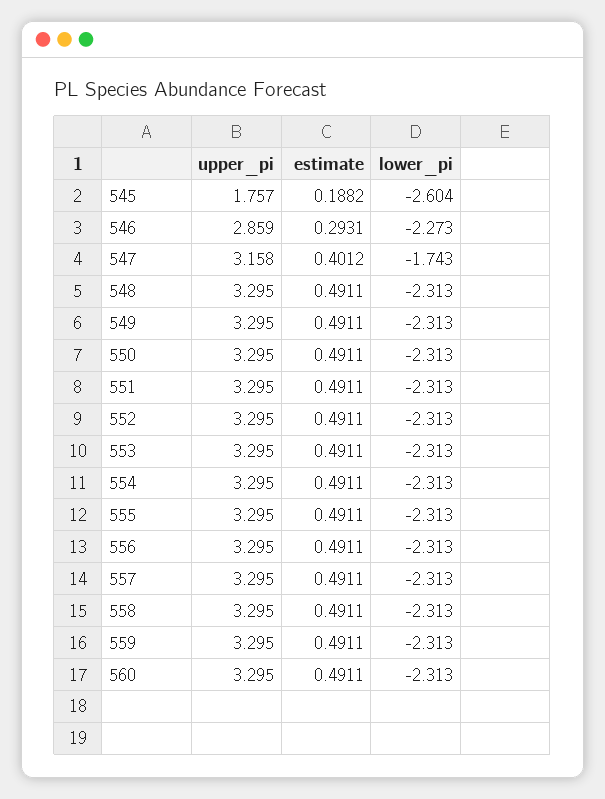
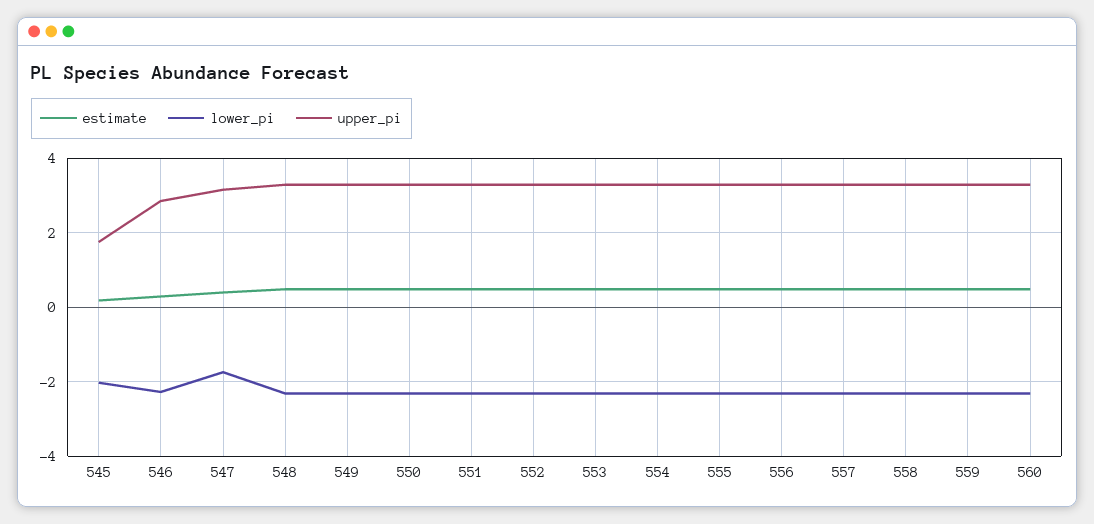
lower_pi, 545: -2.604 -> -2

